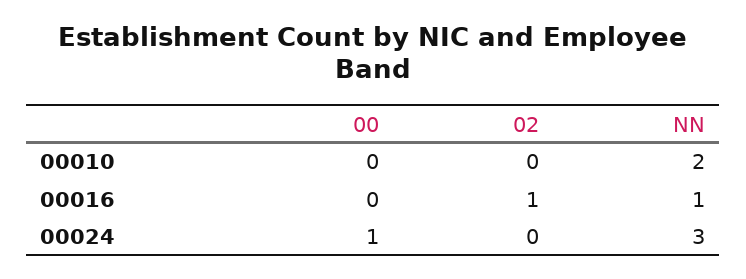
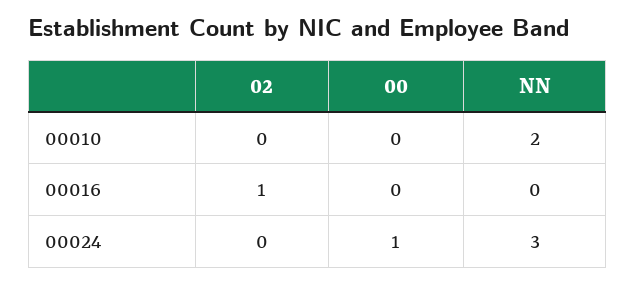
NN, 00016: 1 -> 0

